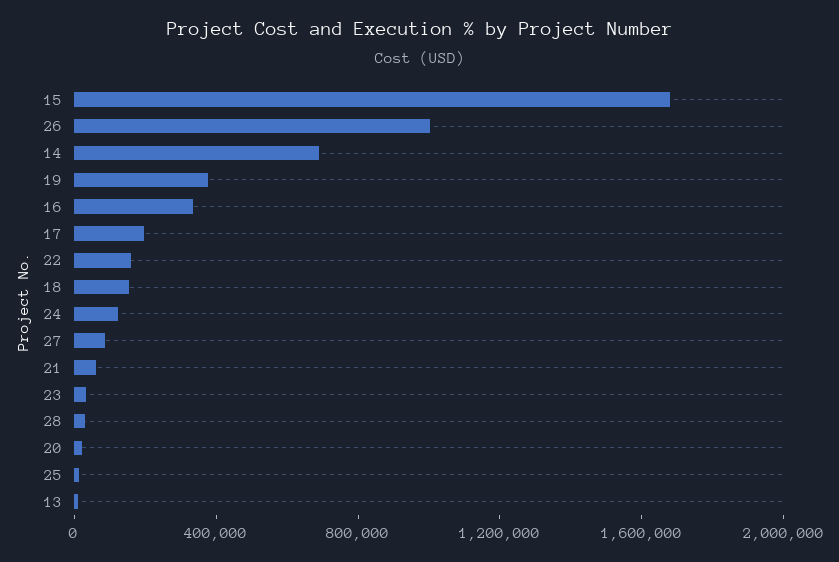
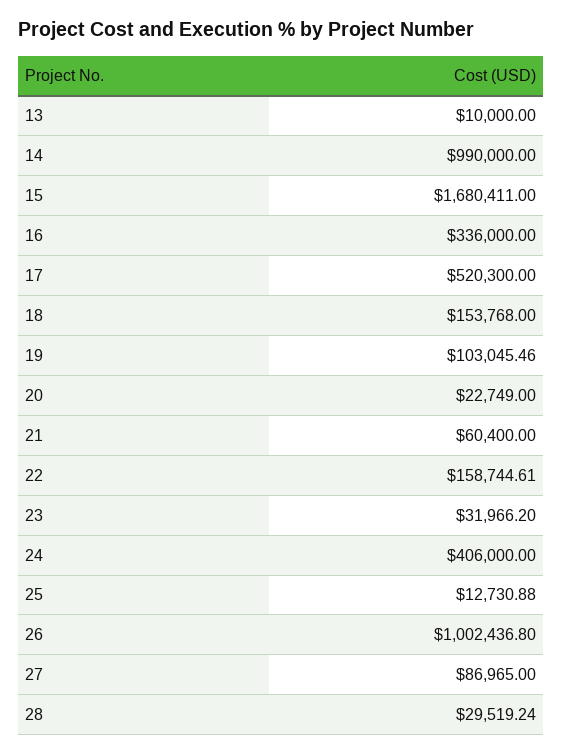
14: 700000 -> 990000
19: 400000 -> 103045.46
17: 200000 -> 520300
24: 100000 -> 406000

